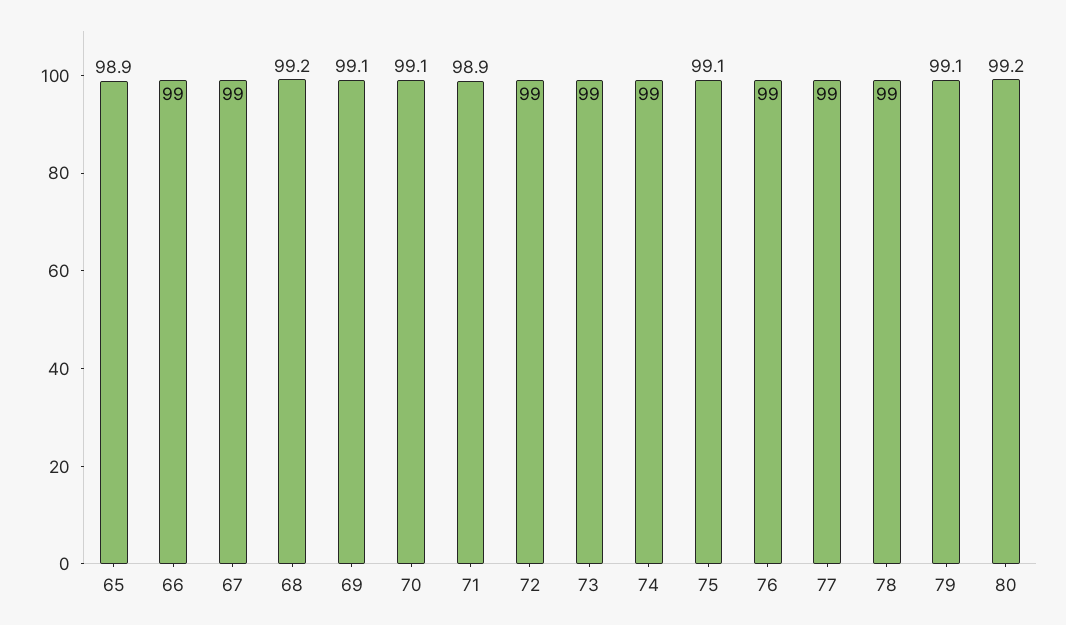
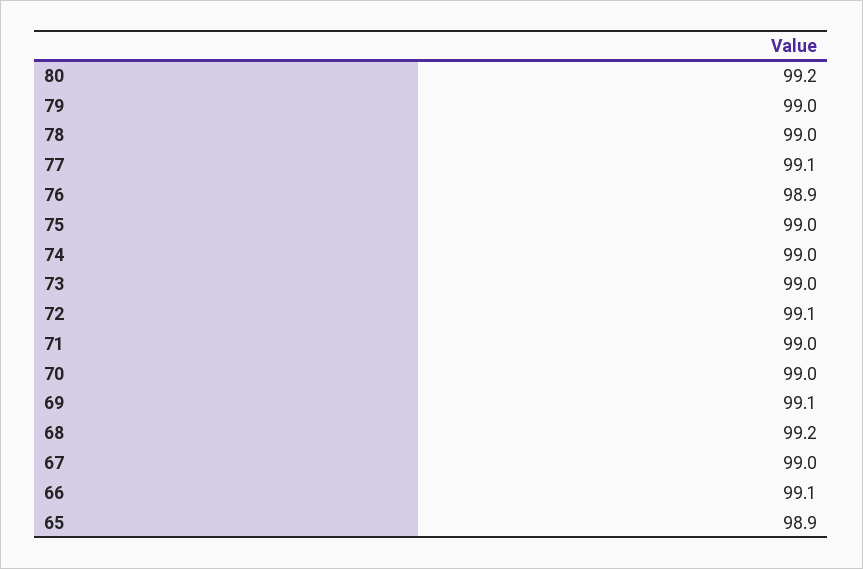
66: 99 -> 99.1
70: 99.1 -> 99
71: 98.9 -> 99
72: 99 -> 99.1
75: 99.1 -> 99
76: 99 -> 98.9
77: 99 -> 99.1
79: 99.1 -> 99

